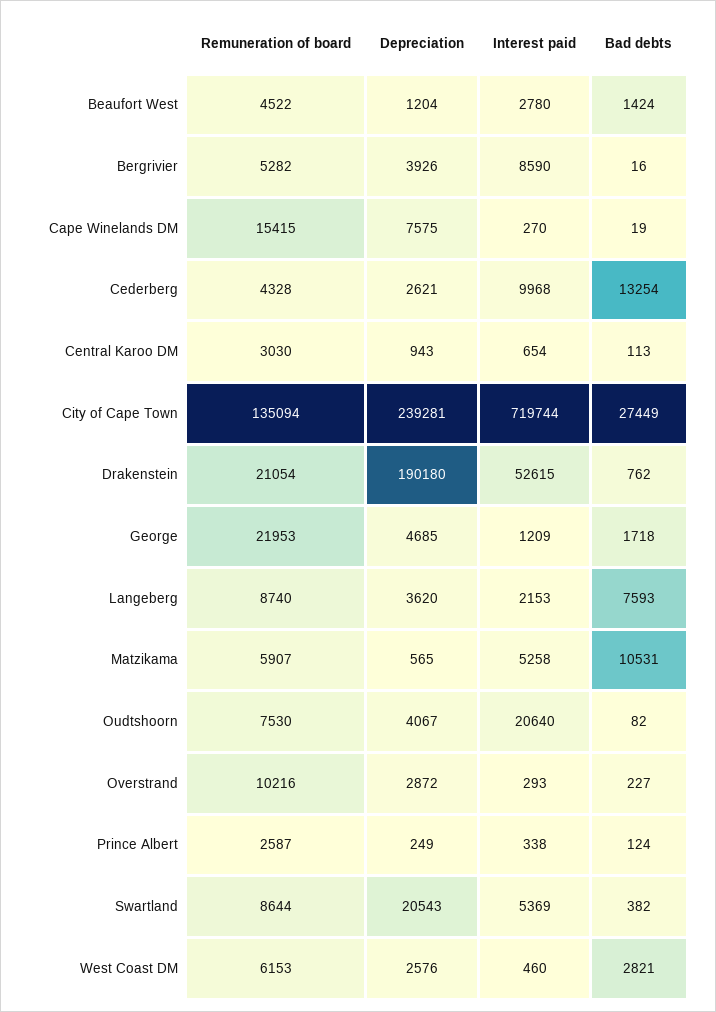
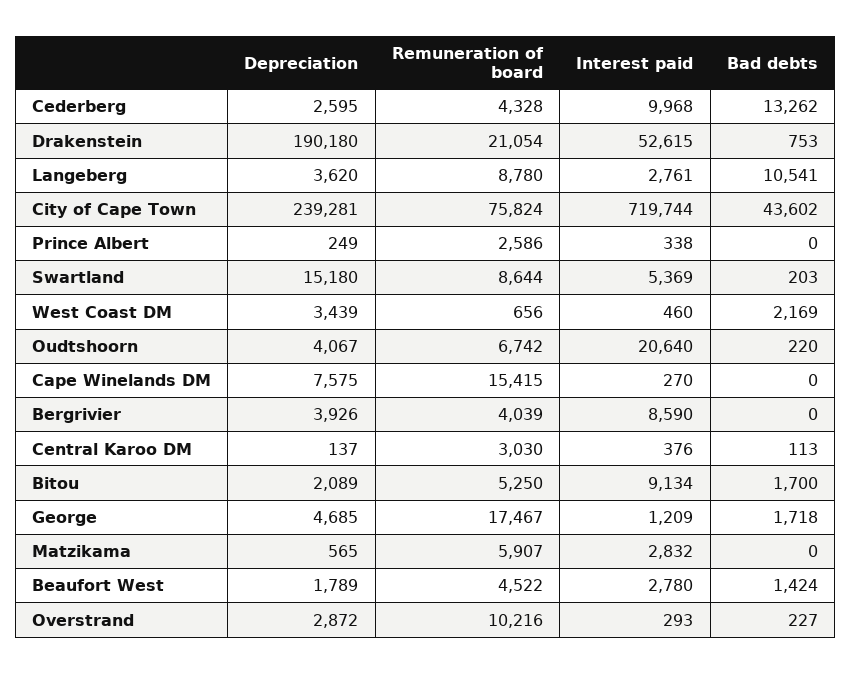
Depreciation, Beaufort West: 1204 -> 1789
Remuneration of board, Bergrivier: 5282 -> 4039
Bad debts, Bergrivier: 16 -> 0
Bad debts, Cape Winelands DM: 19 -> 0
Depreciation, Cederberg: 2621 -> 2595
Bad debts, Cederberg: 13254 -> 13262
Depreciation, Central Karoo DM: 943 -> 137
Interest paid, Central Karoo DM: 654 -> 376
Remuneration of board, City of Cape Town: 135094 -> 75824
Bad debts, City of Cape Town: 27449 -> 43602
Bad debts, Drakenstein: 762 -> 753
Remuneration of board, George: 21953 -> 17467
Remuneration of board, Langeberg: 8740 -> 8780
Interest paid, Langeberg: 2153 -> 2761
Bad debts, Langeberg: 7593 -> 10541
Interest paid, Matzikama: 5258 -> 2832
Bad debts, Matzikama: 10531 -> 0
Remuneration of board, Oudtshoorn: 7530 -> 6742
Bad debts, Oudtshoorn: 82 -> 220
Remuneration of board, Prince Albert: 2587 -> 2586
Bad debts, Prince Albert: 124 -> 0
Depreciation, Swartland: 20543 -> 15180
Bad debts, Swartland: 382 -> 203
Remuneration of board, West Coast DM: 6153 -> 656
Depreciation, West Coast DM: 2576 -> 3439
Bad debts, West Coast DM: 2821 -> 2169
Depreciation, Bitou: none -> 2089
Remuneration of board, Bitou: none -> 5250
Interest paid, Bitou: none -> 9134
Bad debts, Bitou: none -> 1700

